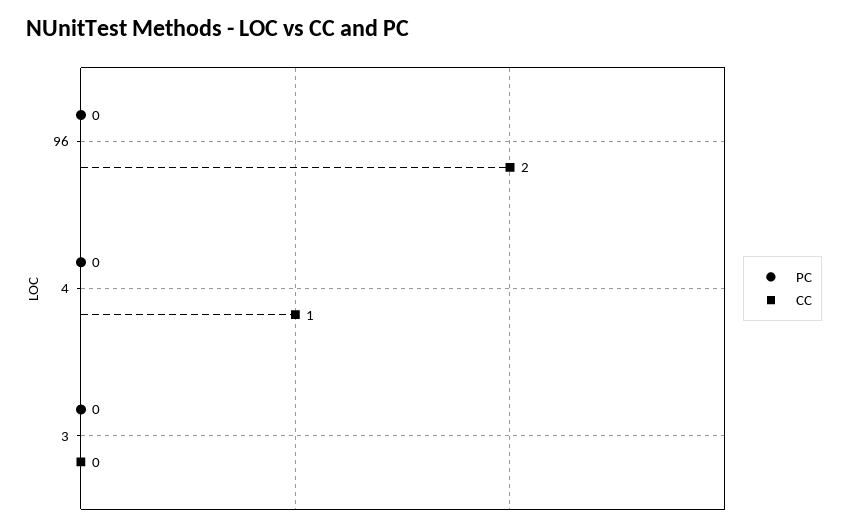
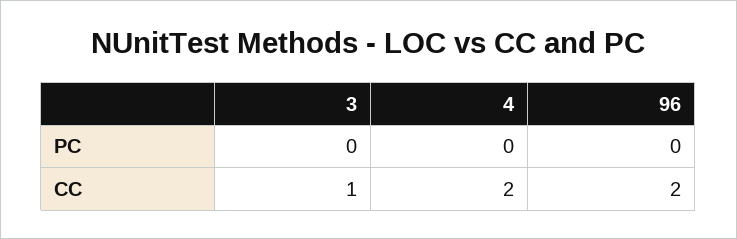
CC, 4: 1 -> 2
CC, 3: 0 -> 1

